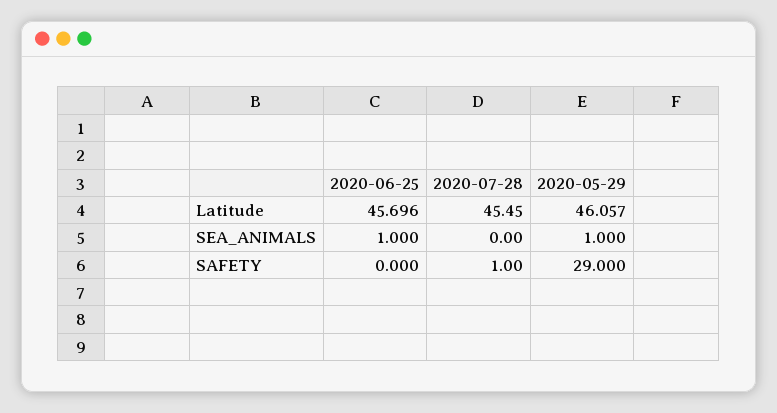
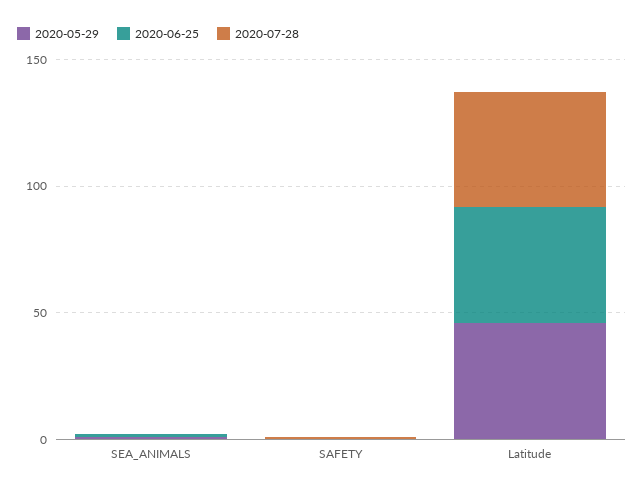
2020-05-29, SAFETY: 29 -> 0

